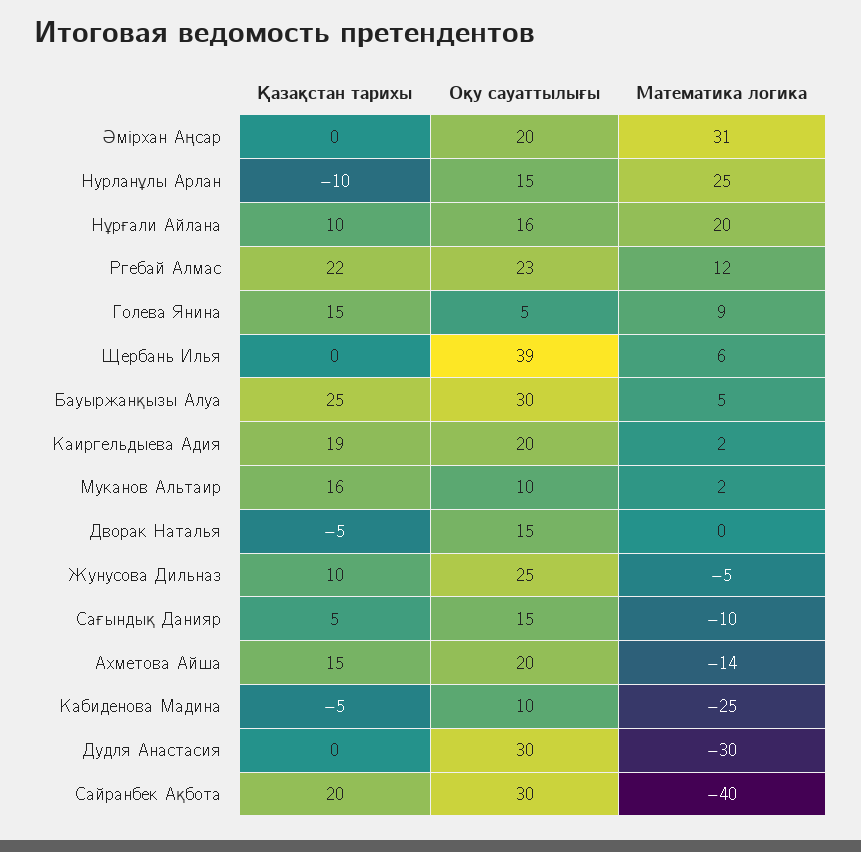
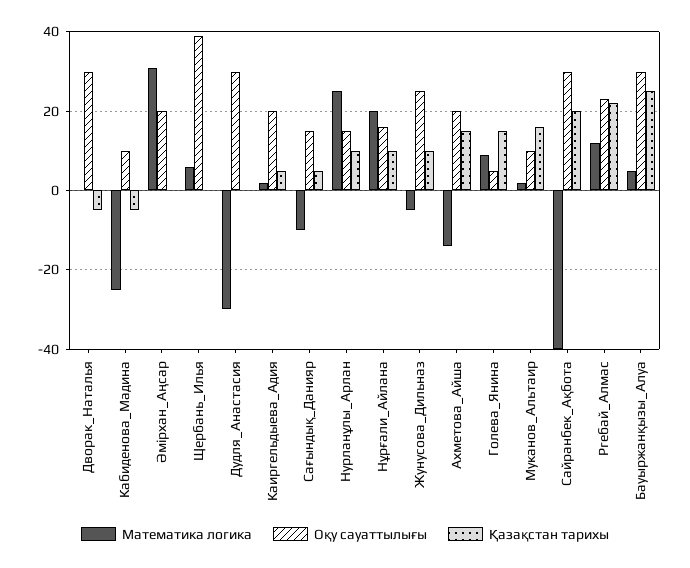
Қазақстан тарихы, Нурланұлы Арлан: -10 -> 10
Қазақстан тарихы, Каиргельдыева Адия: 19 -> 5
Оқу сауаттылығы, Дворак Наталья: 15 -> 30

